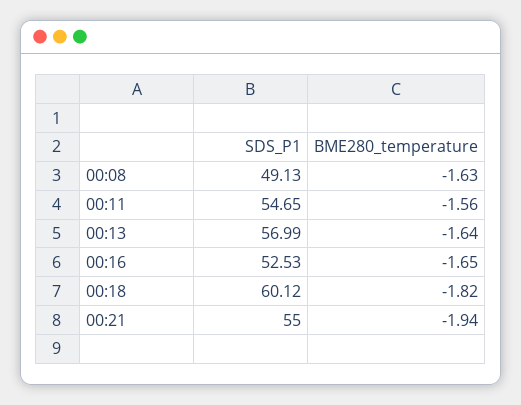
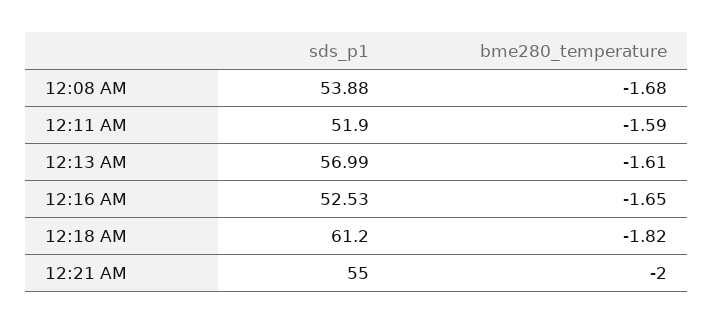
SDS_P1, 00:08: 49.13 -> 53.88
BME280_temperature, 00:08: -1.63 -> -1.68
SDS_P1, 00:11: 54.65 -> 51.9
BME280_temperature, 00:11: -1.56 -> -1.59
BME280_temperature, 00:13: -1.64 -> -1.61
SDS_P1, 00:18: 60.12 -> 61.2
BME280_temperature, 00:21: -1.94 -> -2

